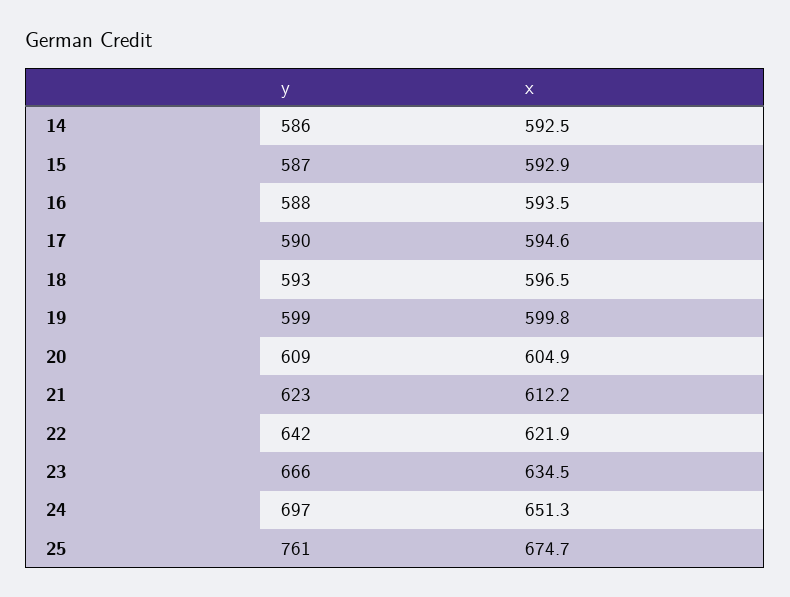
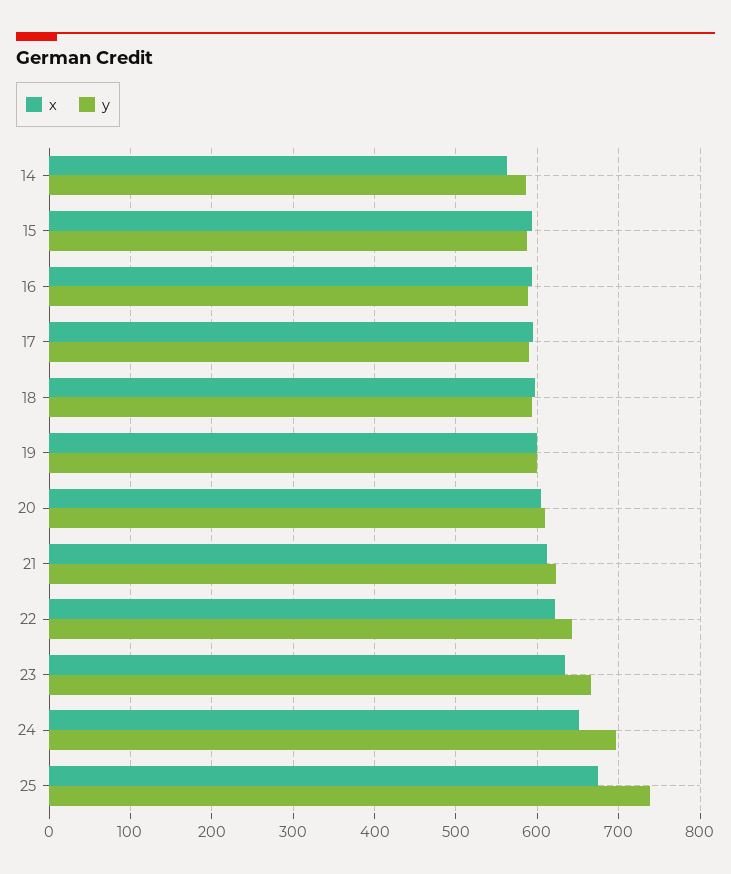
x, 14: 592.5 -> 560
y, 25: 761 -> 740

